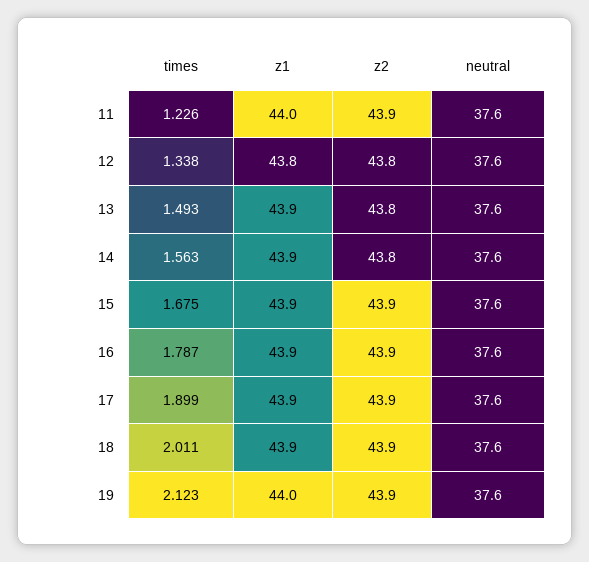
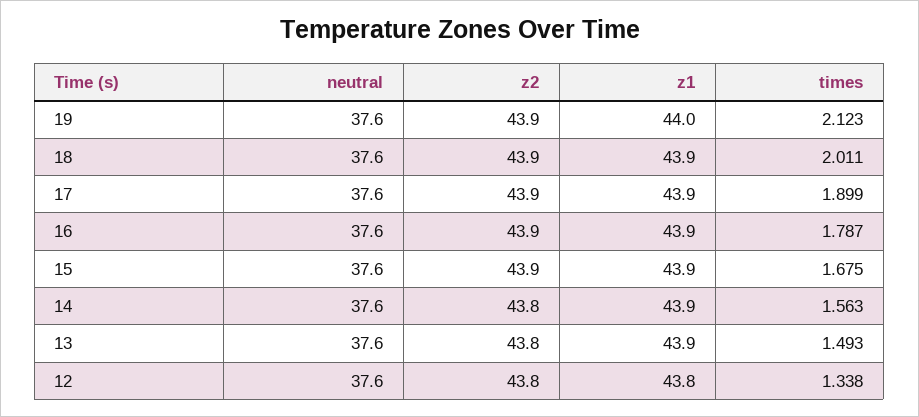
times, 11: 1.226 -> none
z1, 11: 44 -> none
z2, 11: 43.9 -> none
neutral, 11: 37.6 -> none

